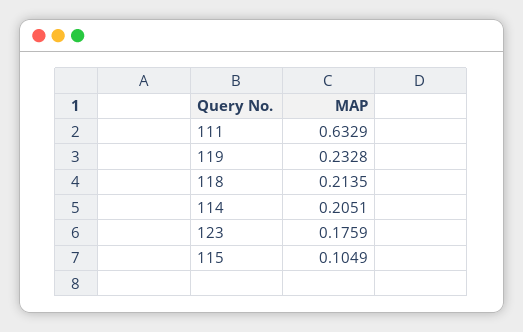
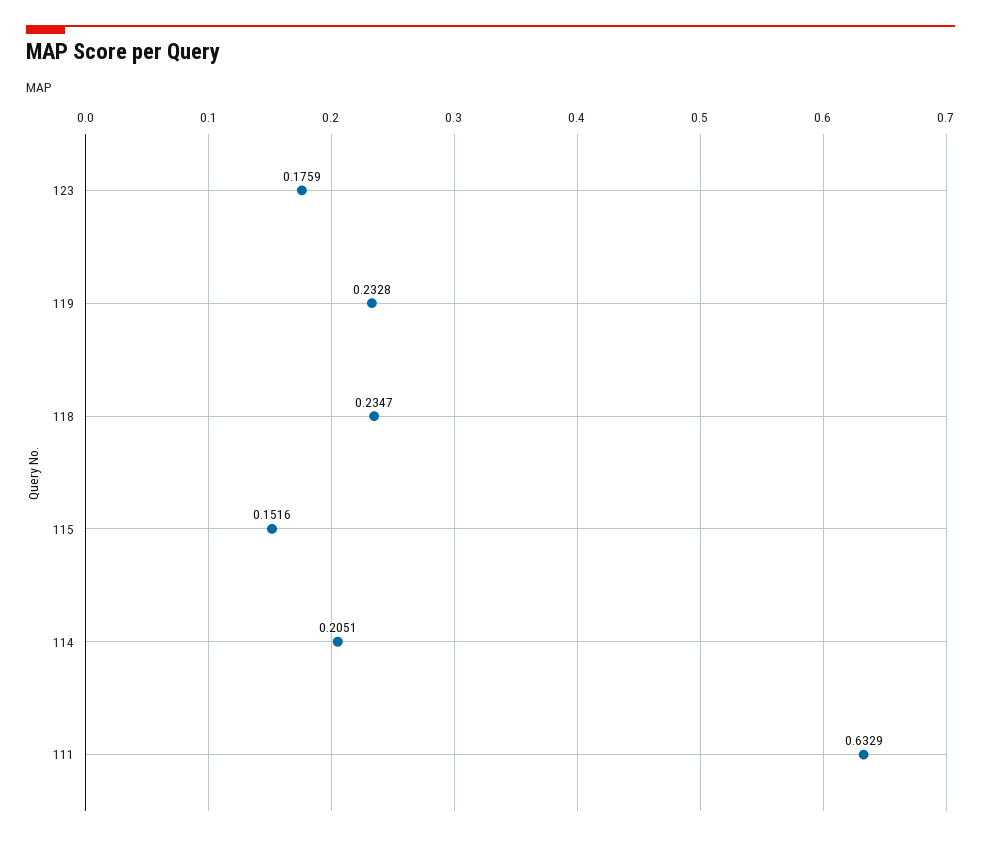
118: 0.2135 -> 0.2347
115: 0.1049 -> 0.1516

